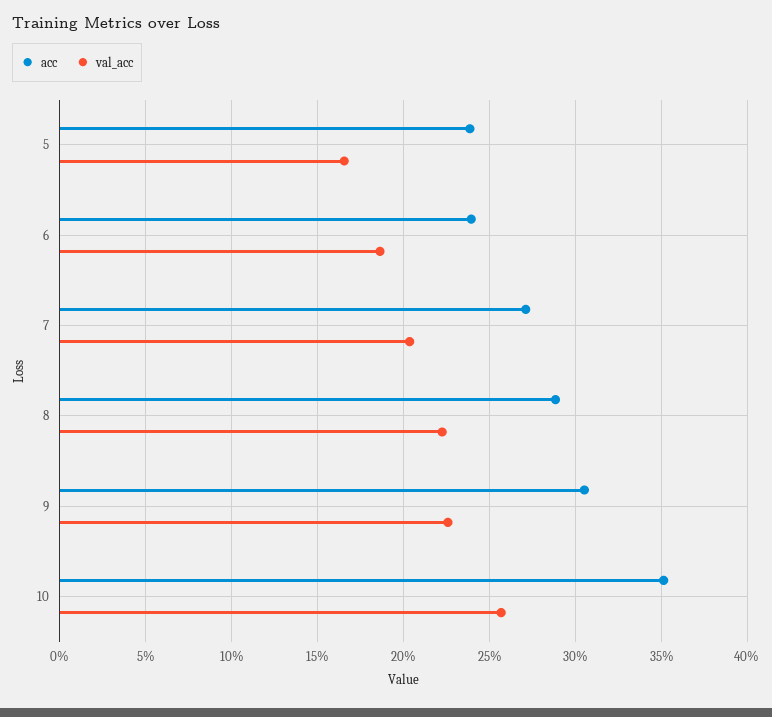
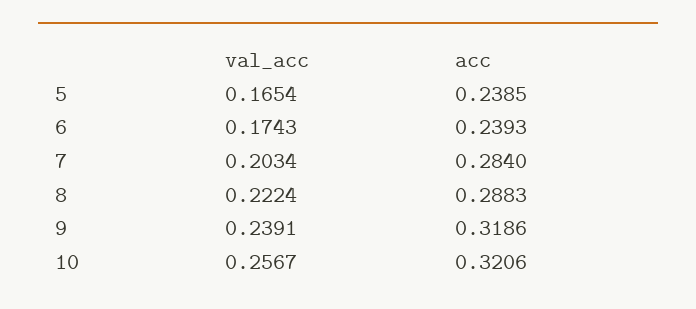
val_acc, 6: 0.185 -> 0.1743
acc, 7: 0.27 -> 0.284
acc, 9: 0.305 -> 0.3186
val_acc, 9: 0.225 -> 0.2391
acc, 10: 0.35 -> 0.3206

